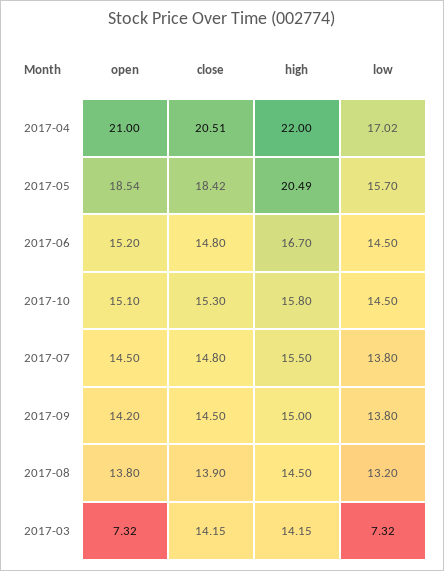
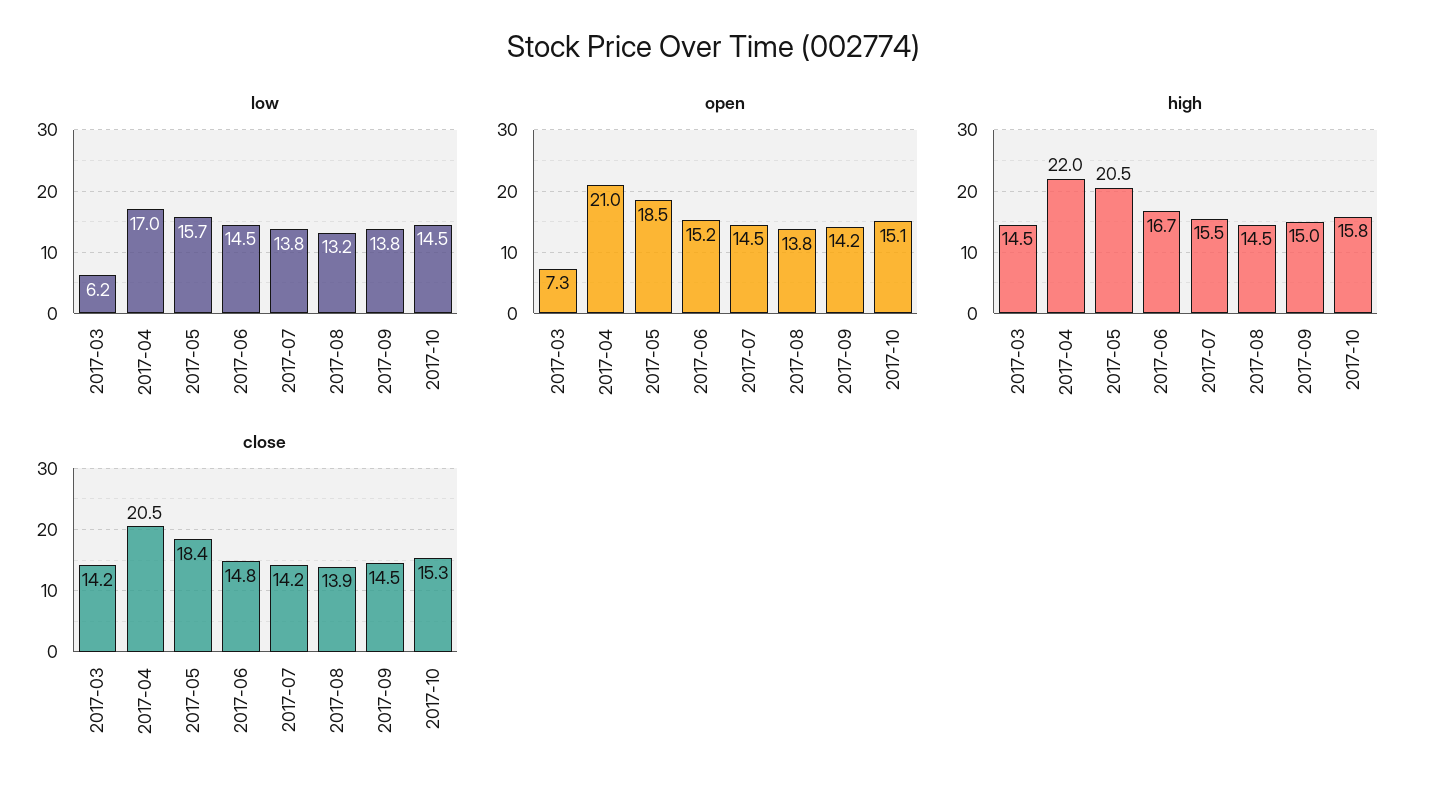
close, 2017-07: 14.8 -> 14.2
high, 2017-03: 14.15 -> 14.5
low, 2017-03: 7.32 -> 6.2

